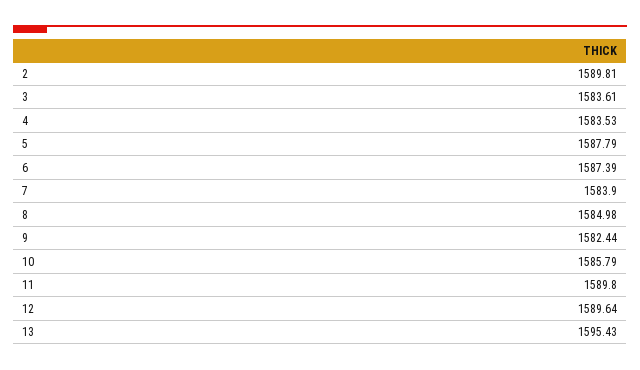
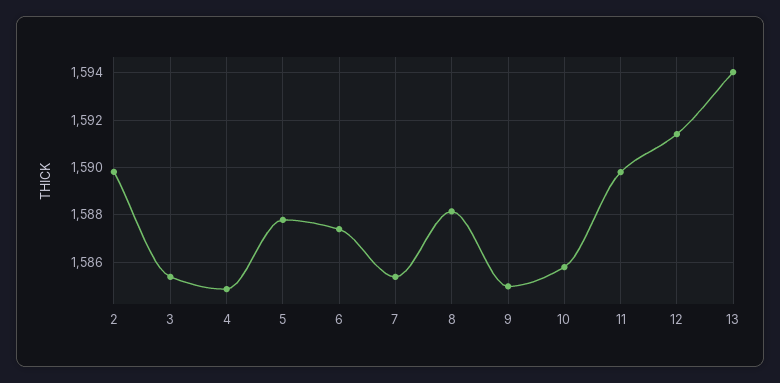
3: 1583.61 -> 1585.5
4: 1583.53 -> 1585
7: 1583.9 -> 1585.5
8: 1584.98 -> 1588
9: 1582.44 -> 1585
12: 1589.64 -> 1591.5
13: 1595.43 -> 1594

